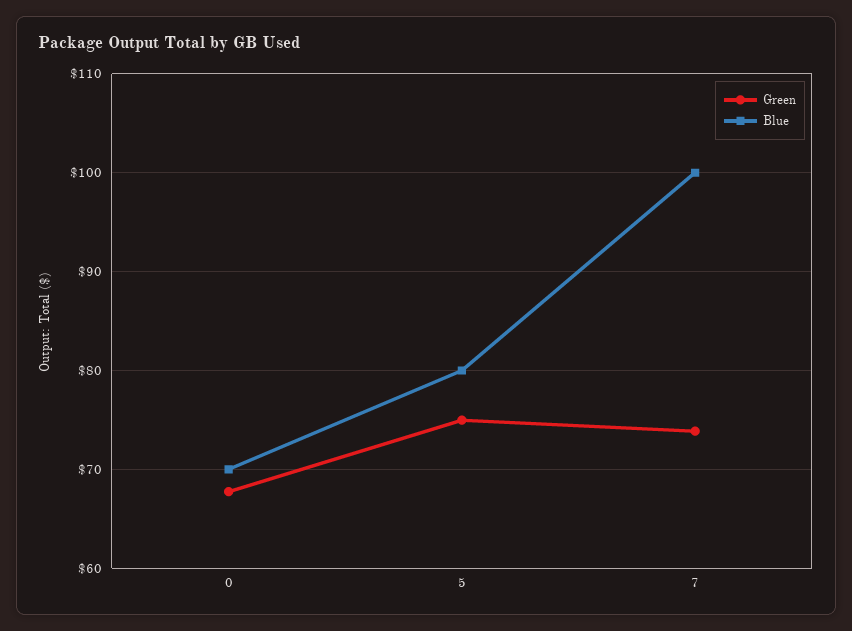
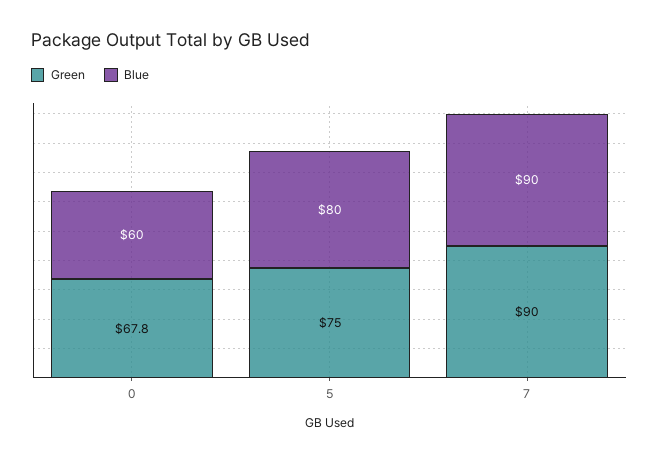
Blue, 0: 70 -> 60
Green, 7: 74 -> 90
Blue, 7: 100 -> 90

